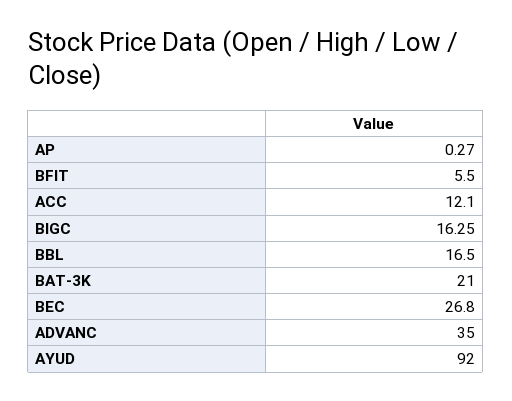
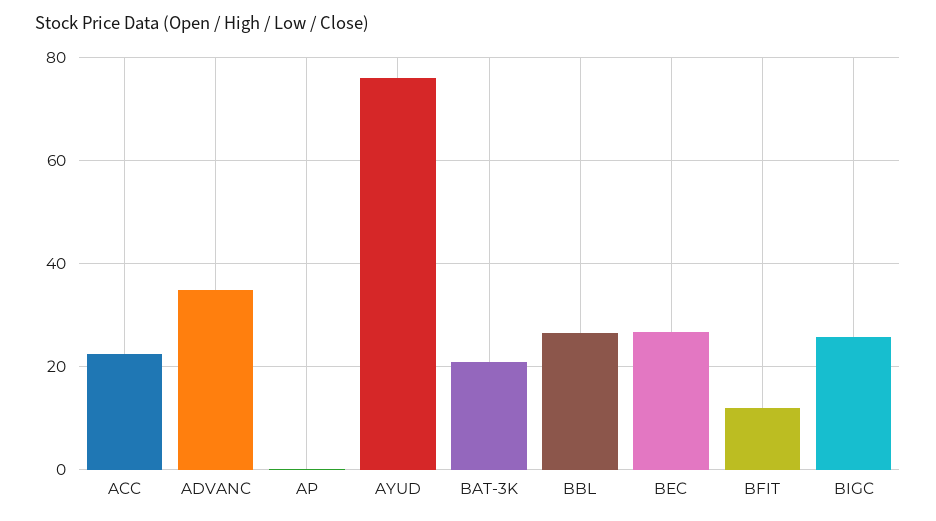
BFIT: 5.5 -> 12
ACC: 12.1 -> 22
BIGC: 16.25 -> 26
BBL: 16.5 -> 26
AYUD: 92 -> 76

